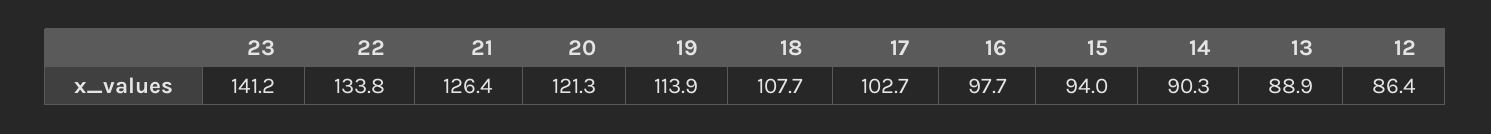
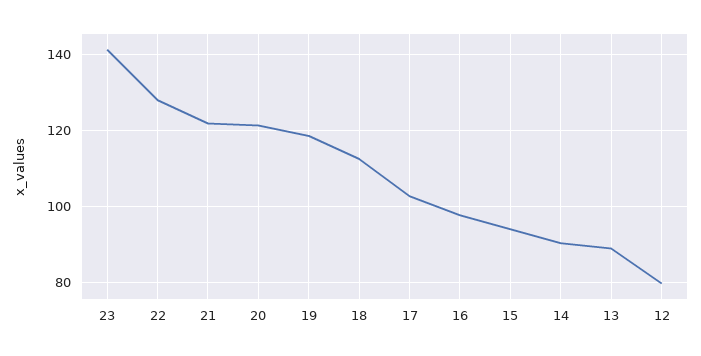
22: 133.8 -> 128
21: 126.4 -> 122
19: 113.9 -> 118
18: 107.7 -> 112
12: 86.4 -> 80

